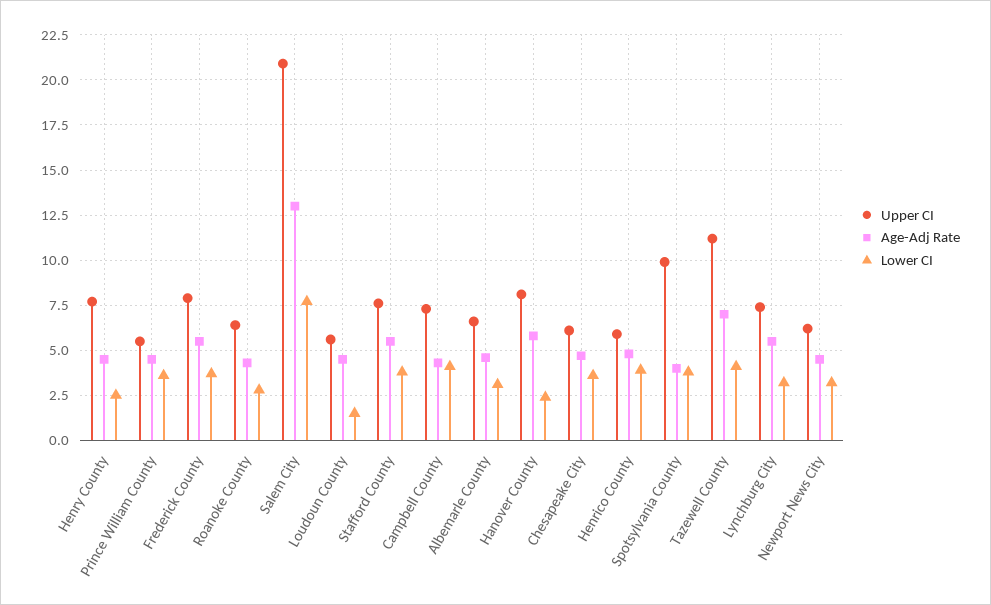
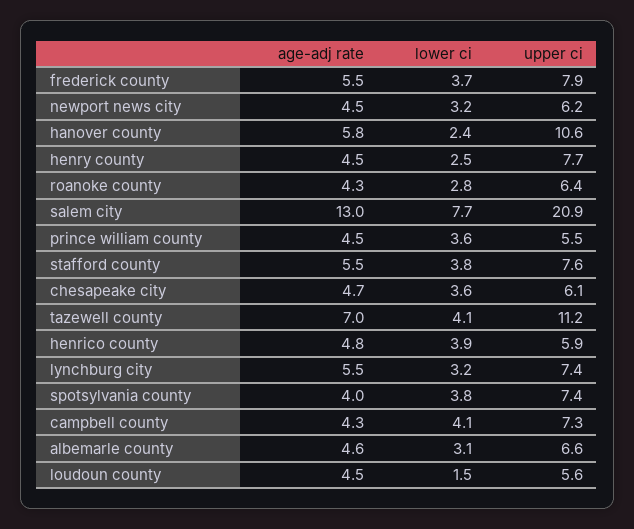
Upper CI, Hanover County: 8 -> 10.6
Upper CI, Spotsylvania County: 10 -> 7.4

